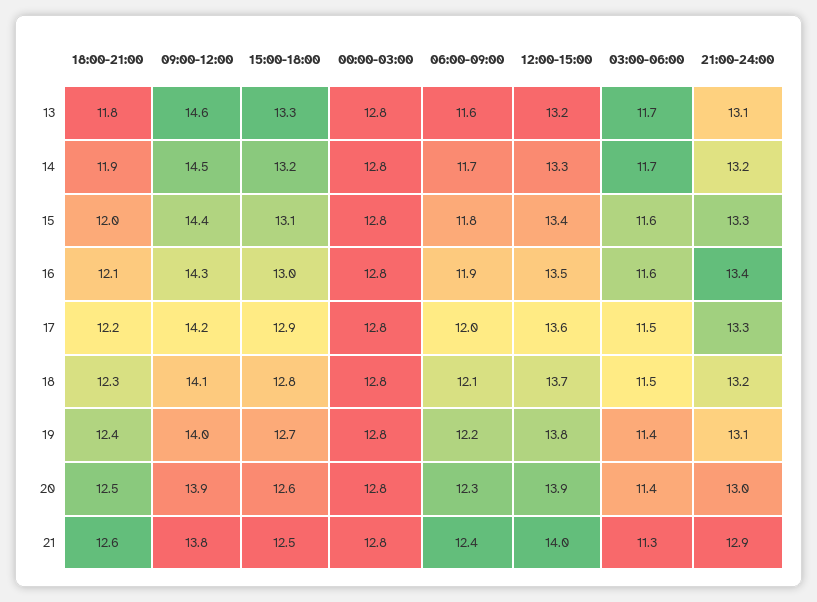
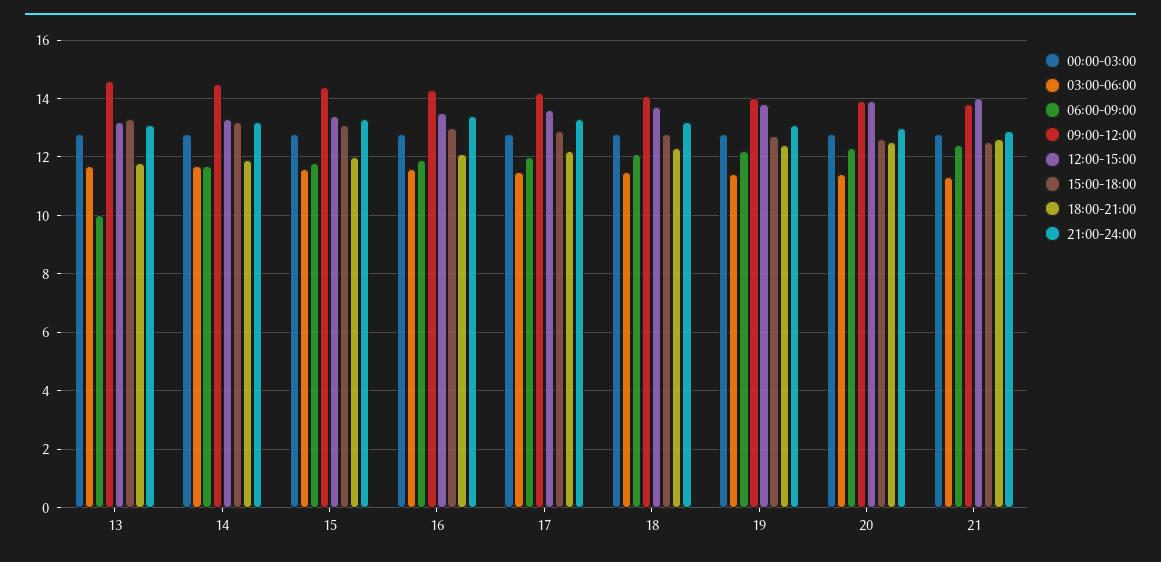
06:00-09:00, 13: 11.6 -> 10

